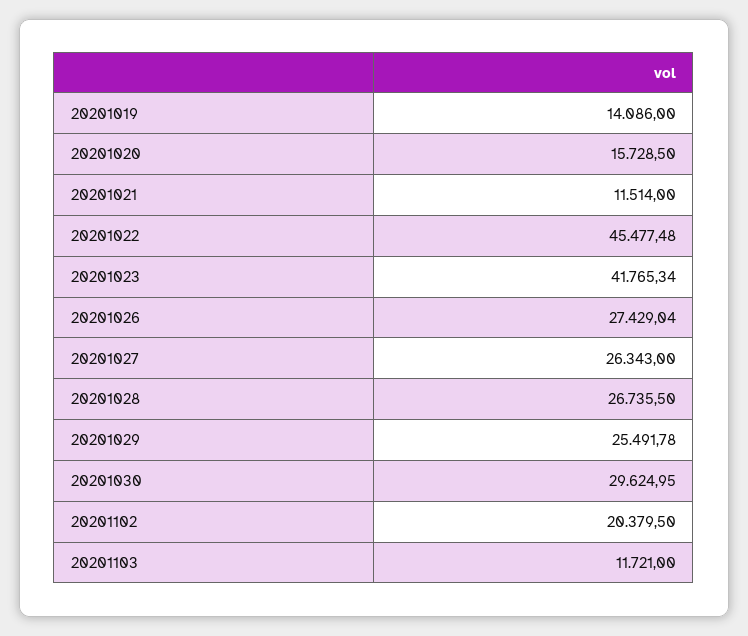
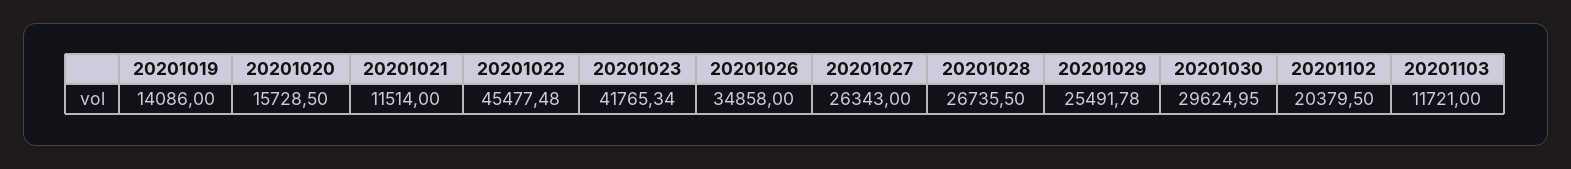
20201026: 27429.04 -> 34858

